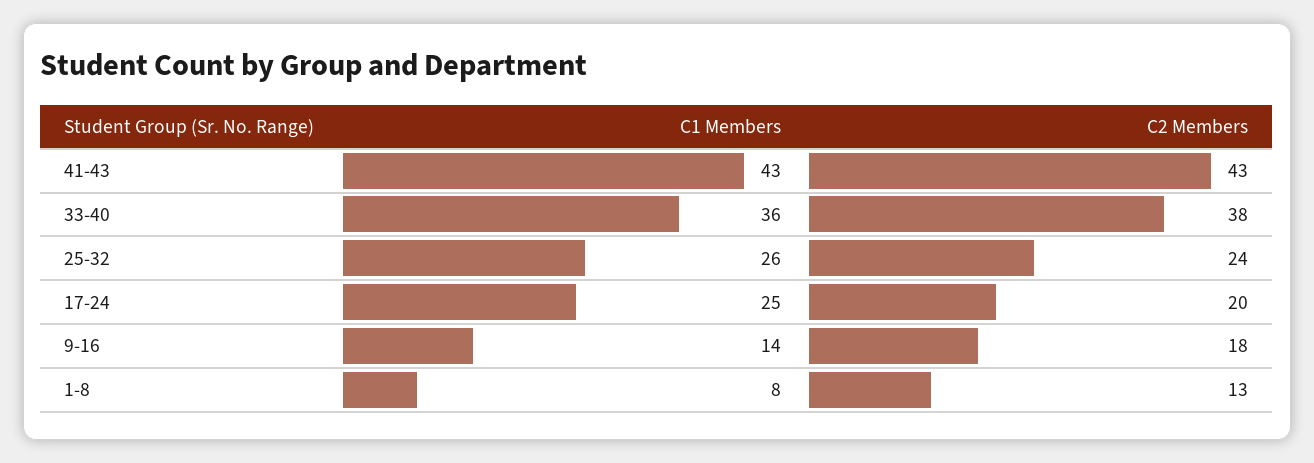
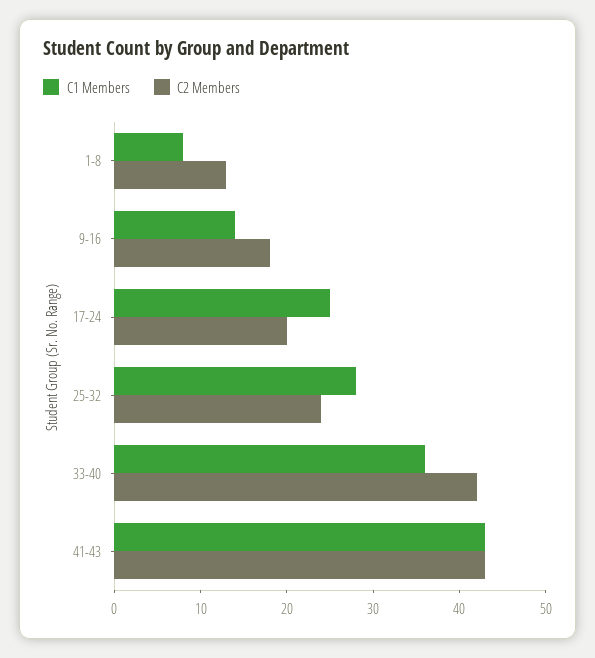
C2 Members, 33-40: 38 -> 42
C1 Members, 25-32: 26 -> 28

